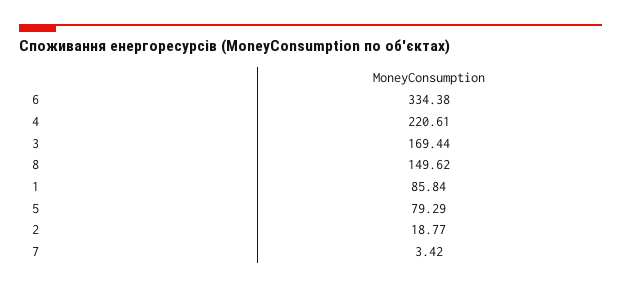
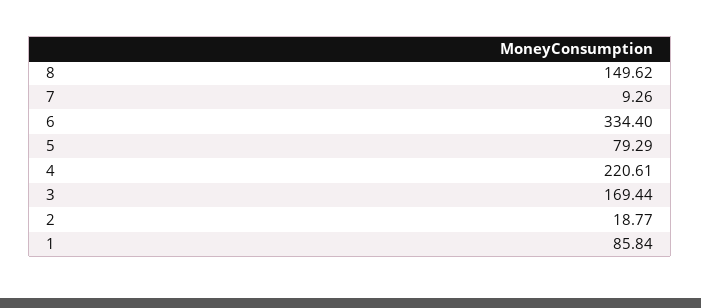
6: 334.38 -> 334.4
7: 3.42 -> 9.26

